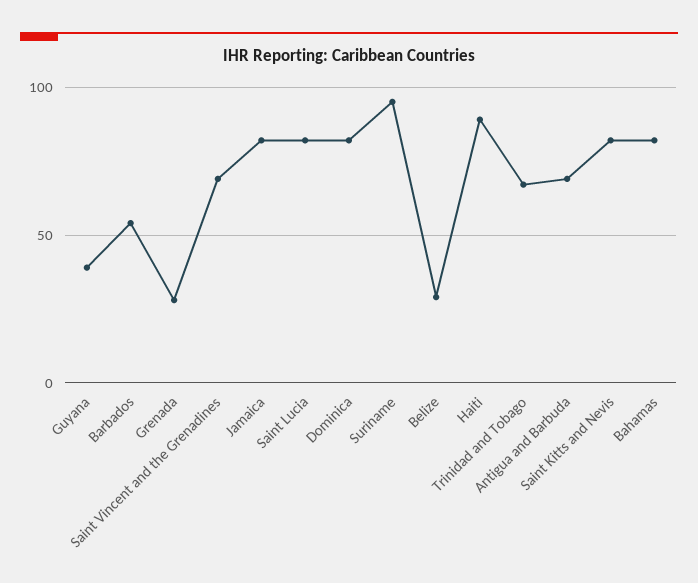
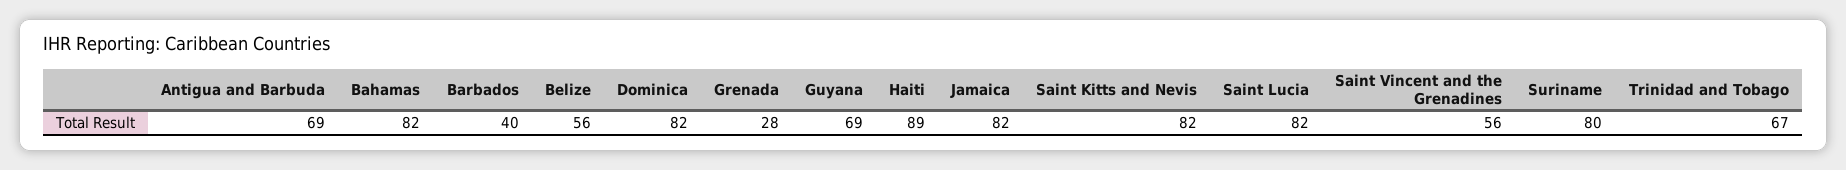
Guyana: 40 -> 69
Barbados: 55 -> 40
Saint Vincent and the Grenadines: 70 -> 56
Suriname: 95 -> 80
Belize: 30 -> 56

